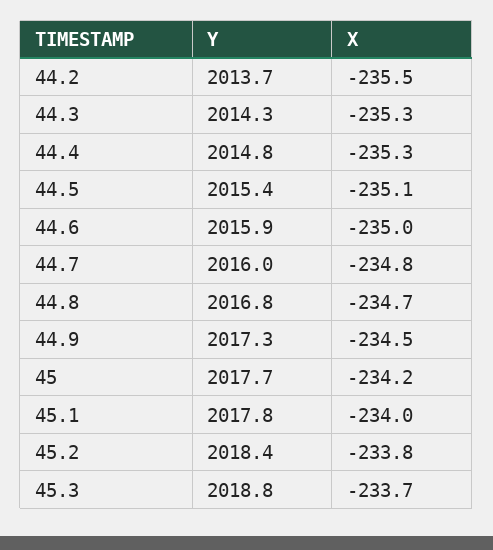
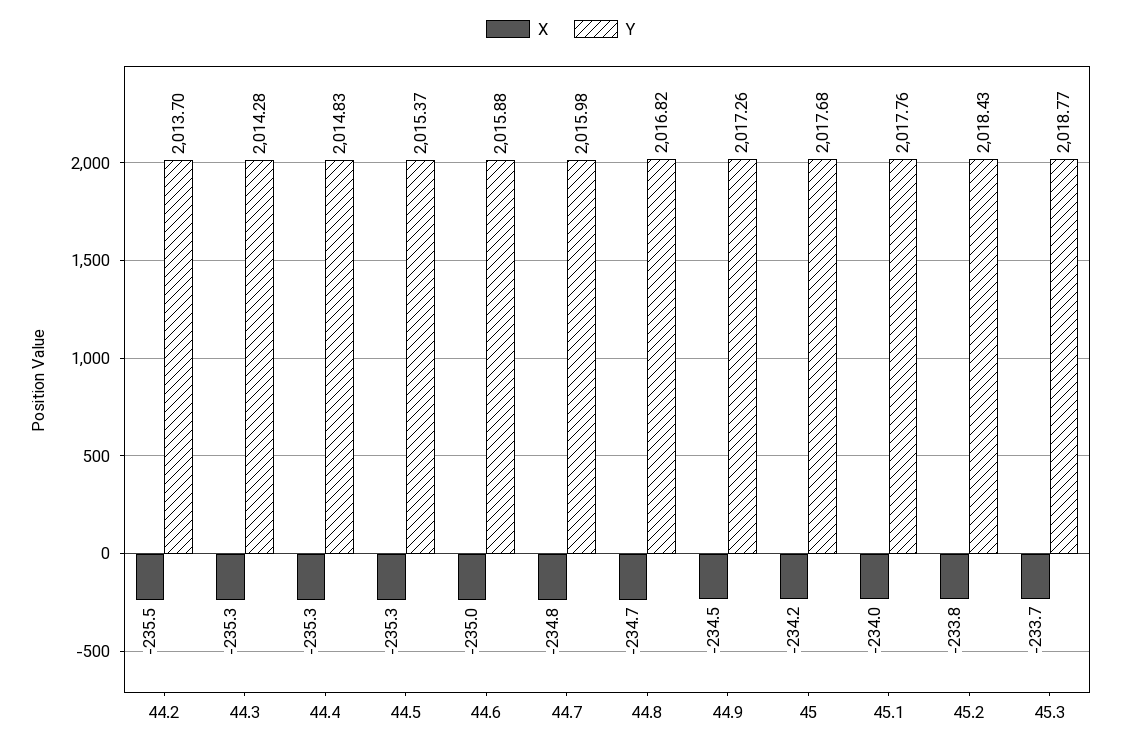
X, 44.5: -235.1 -> -235.3

